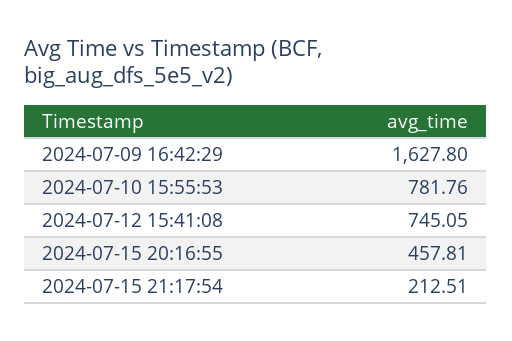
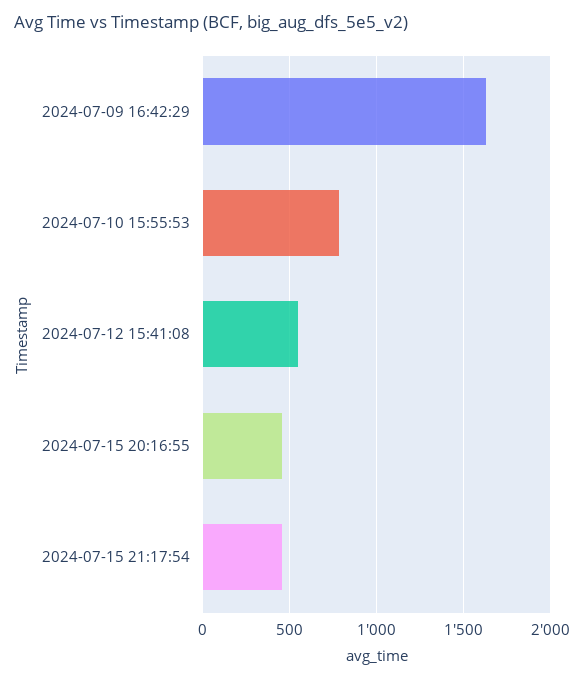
2024-07-12 15:41:08: 745.05 -> 550
2024-07-15 21:17:54: 212.51 -> 450

